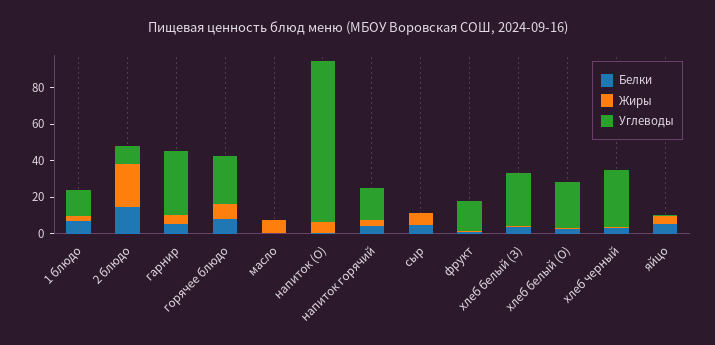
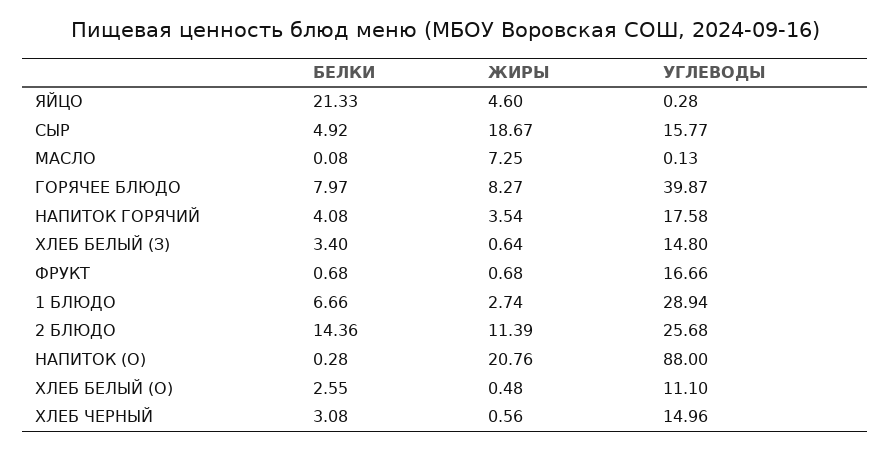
Углеводы, 1 блюдо: 15 -> 28.94
Жиры, 2 блюдо: 25 -> 11.39
Углеводы, 2 блюдо: 10 -> 25.68
Белки, гарнир: 5 -> none
Жиры, гарнир: 5 -> none
Углеводы, гарнир: 35 -> none
Углеводы, горячее блюдо: 25 -> 39.87
Жиры, напиток (О): 5 -> 20.76
Жиры, сыр: 5 -> 18.67
Углеводы, сыр: 0 -> 15.77
Углеводы, хлеб белый (З): 30 -> 14.8
Углеводы, хлеб белый (О): 25 -> 11.1
Углеводы, хлеб черный: 30 -> 14.96
Белки, яйцо: 5 -> 21.33

